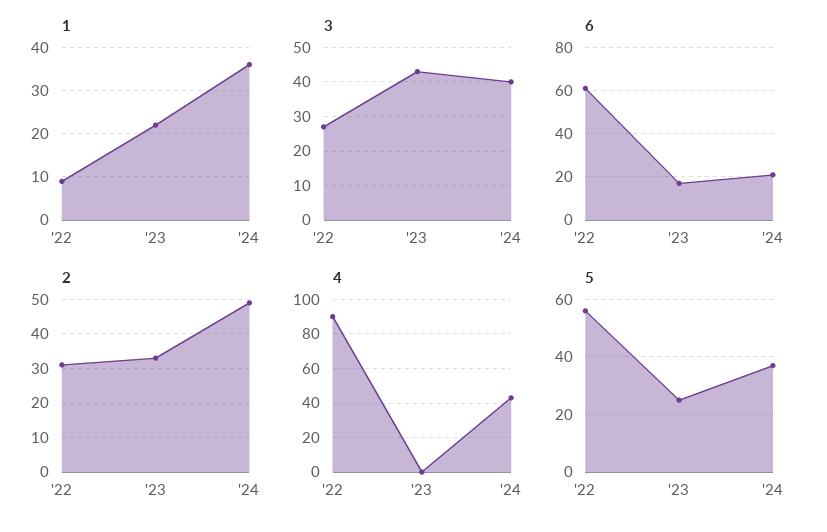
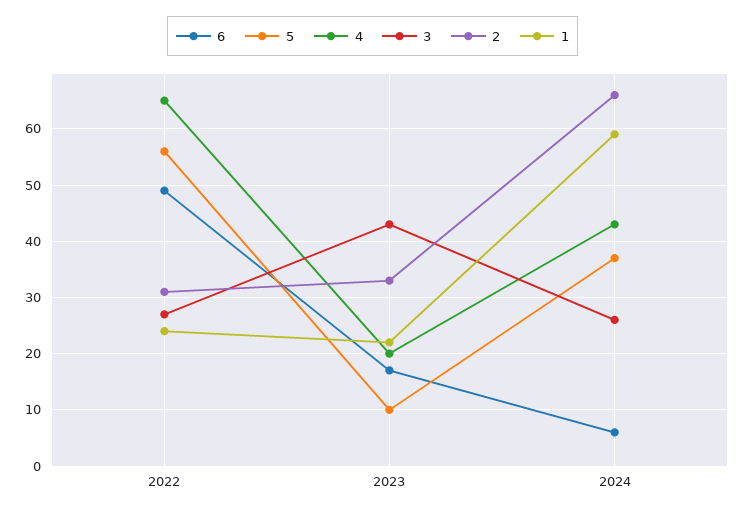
1, '22: 10 -> 25
1, '24: 35 -> 60
3, '24: 40 -> 25
6, '22: 60 -> 50
6, '24: 20 -> 5
2, '24: 50 -> 65
4, '22: 90 -> 65
4, '23: 0 -> 20
5, '23: 25 -> 10

